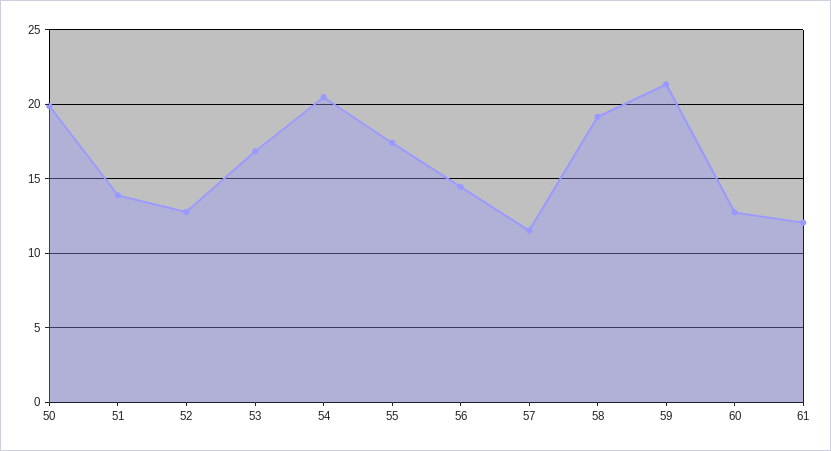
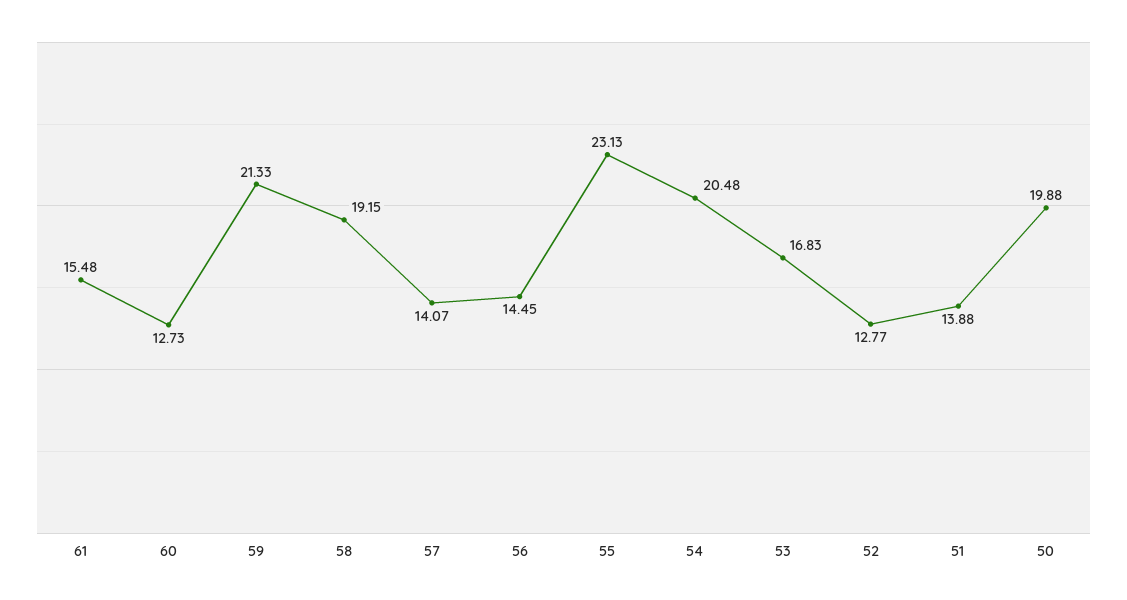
55: 17.5 -> 23.13
57: 11.5 -> 14.07
61: 12 -> 15.48

